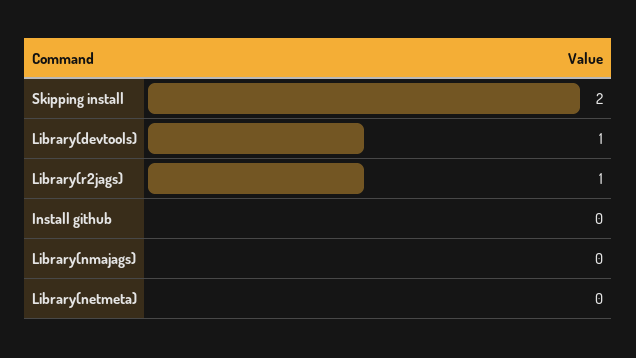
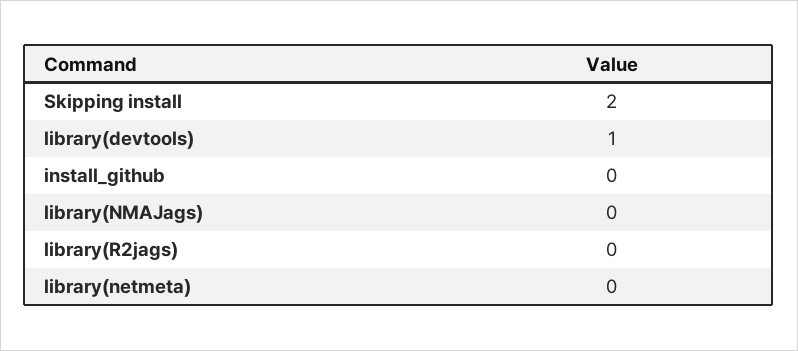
Library(r2jags): 1 -> 0

